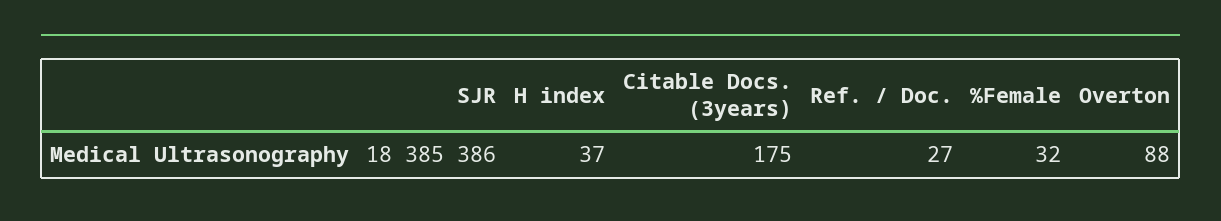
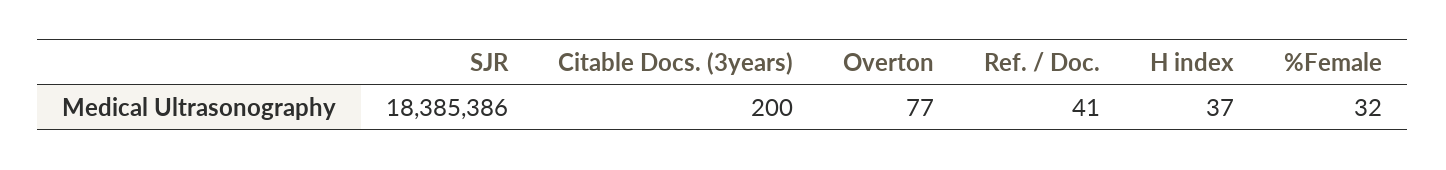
Citable Docs. (3years): 175 -> 200
Ref. / Doc.: 27 -> 41
Overton: 88 -> 77

